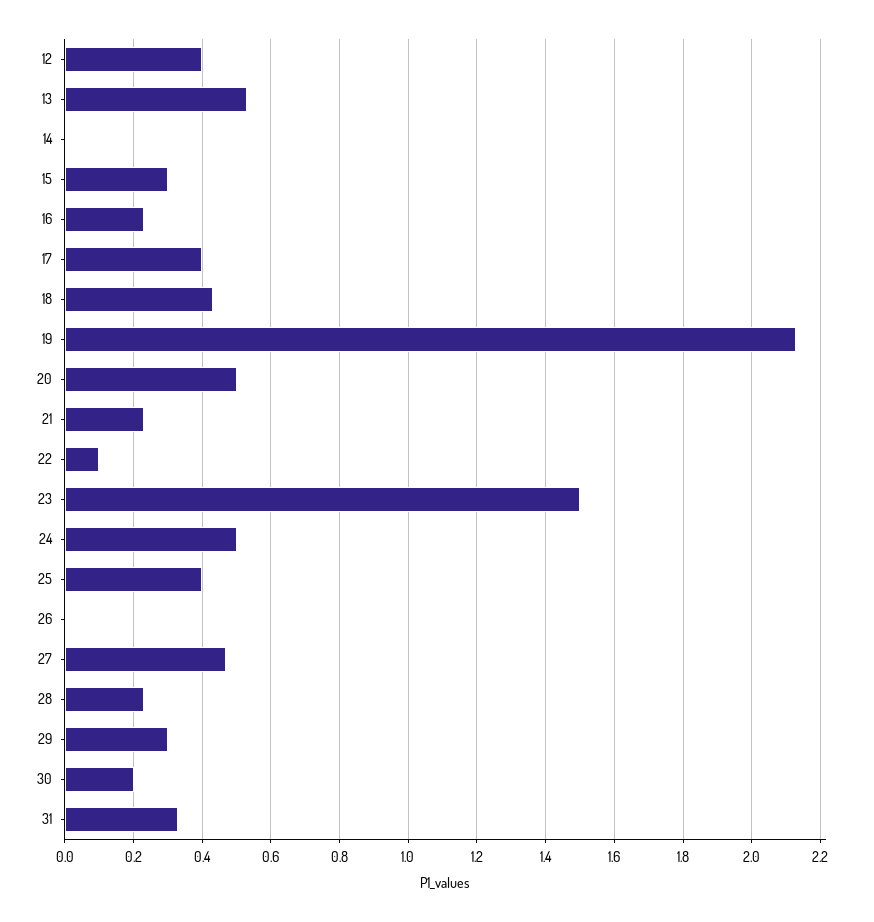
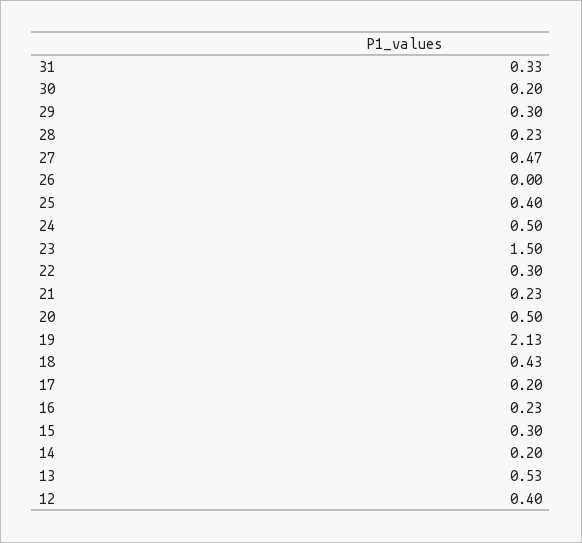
14: 0 -> 0.2
17: 0.4 -> 0.2
22: 0.1 -> 0.3

